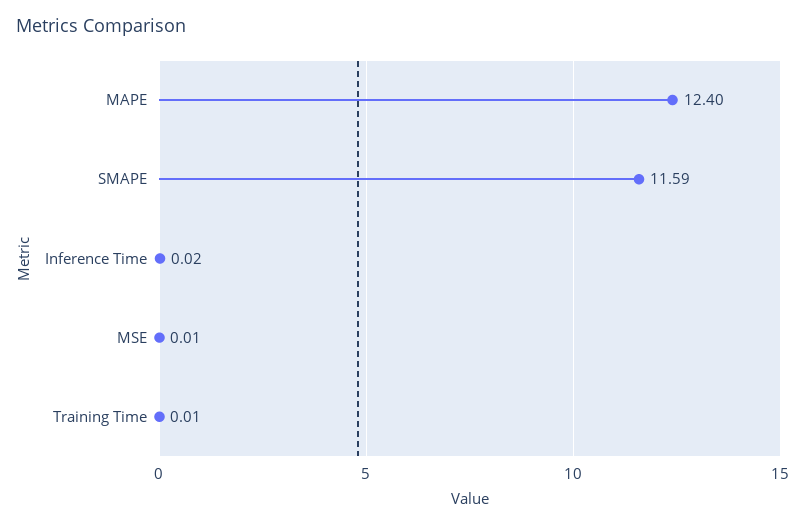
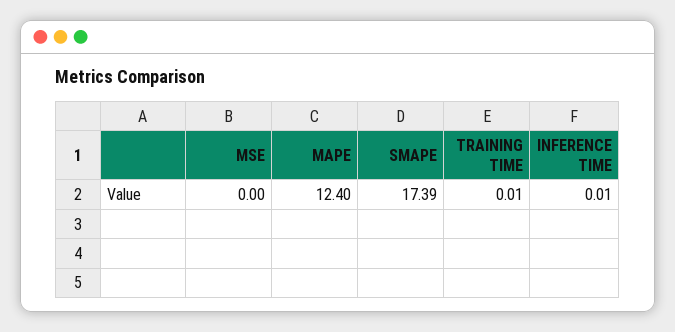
SMAPE: 11.59 -> 17.39
Inference Time: 0.02 -> 0.01
MSE: 0.01 -> 0

